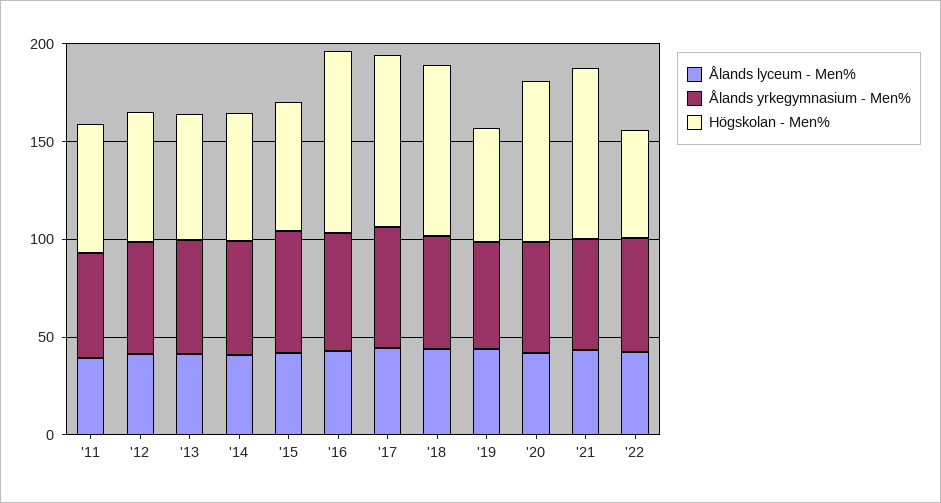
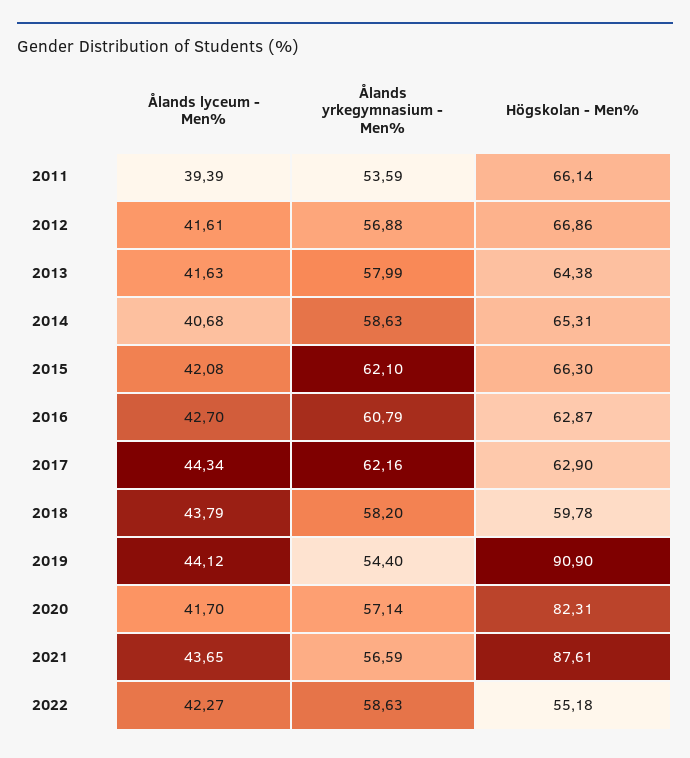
Högskolan - Men%, '16: 90 -> 62.87
Högskolan - Men%, '17: 90 -> 62.9
Högskolan - Men%, '18: 90 -> 59.78
Högskolan - Men%, '19: 60 -> 90.9

